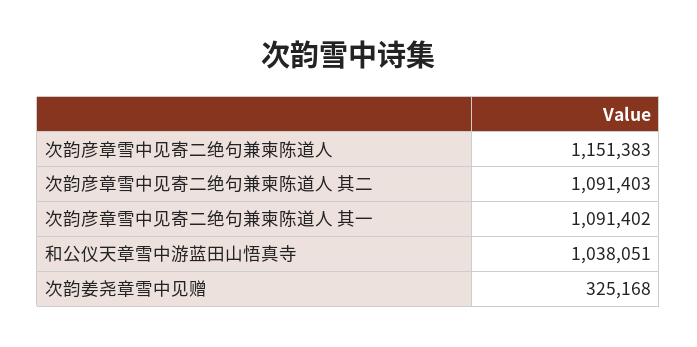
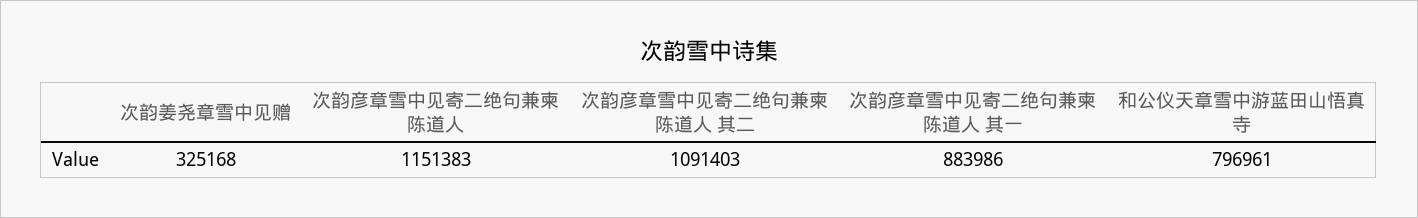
次韵彦章雪中见寄二绝句兼柬陈道人 其一: 1091402 -> 883986
和公仪天章雪中游蓝田山悟真寺: 1038051 -> 796961

